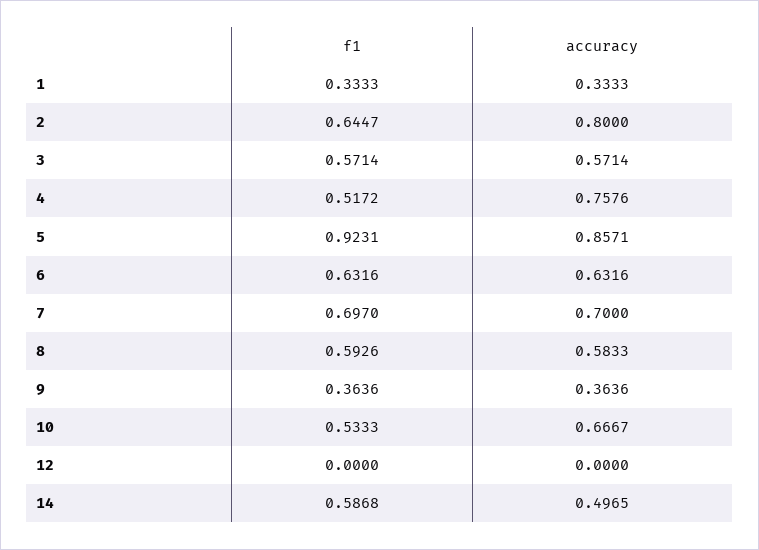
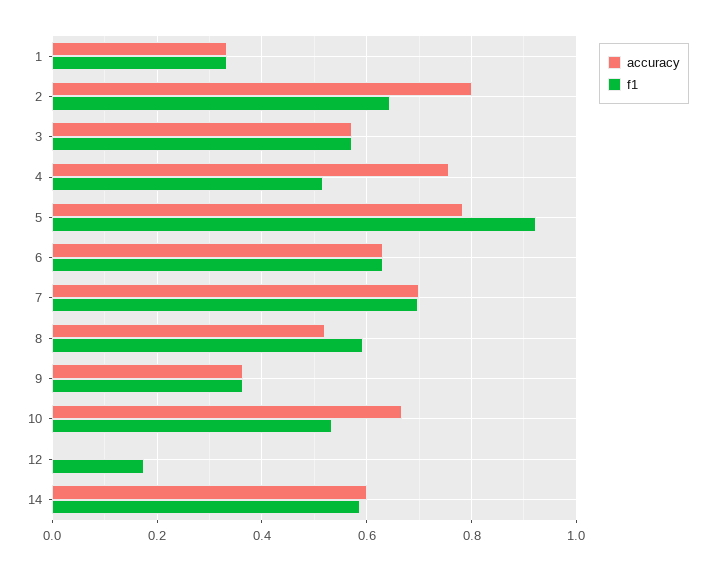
accuracy, 5: 0.8571 -> 0.78
accuracy, 8: 0.5833 -> 0.52
f1, 12: 0 -> 0.18
accuracy, 14: 0.4965 -> 0.6

